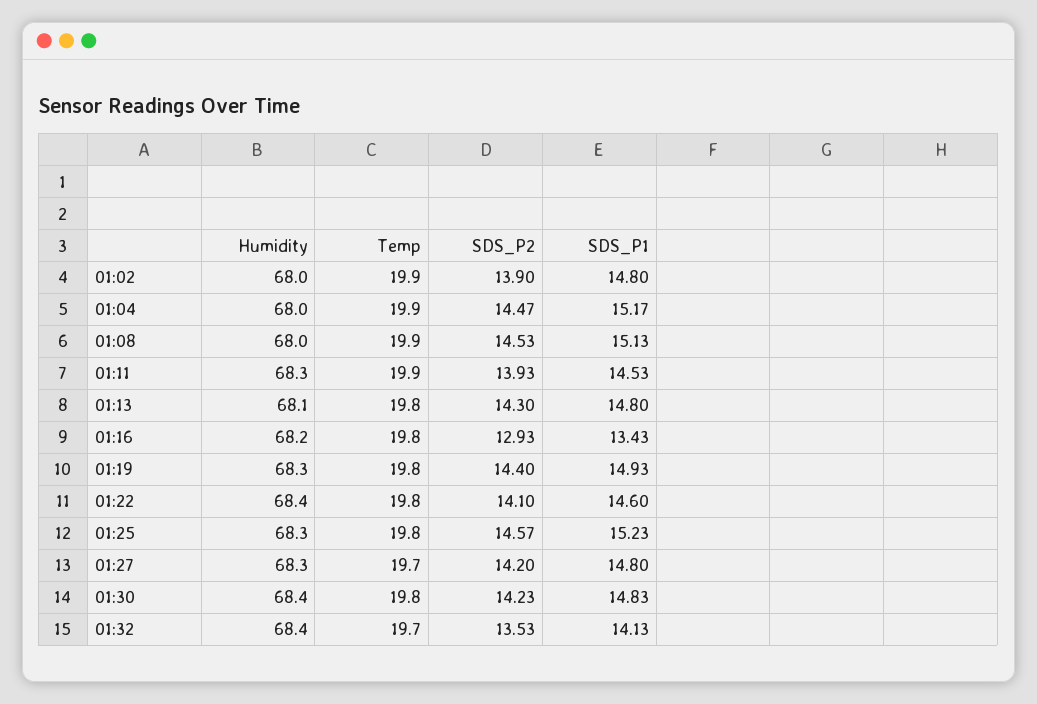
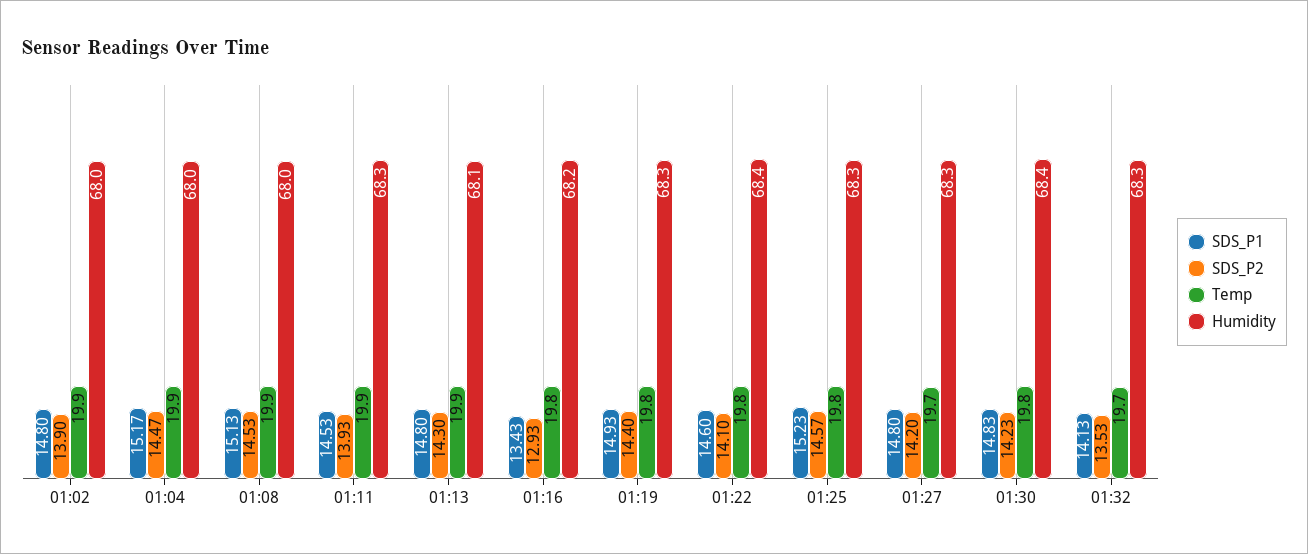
Temp, 01:13: 19.8 -> 19.9
Humidity, 01:32: 68.4 -> 68.3

